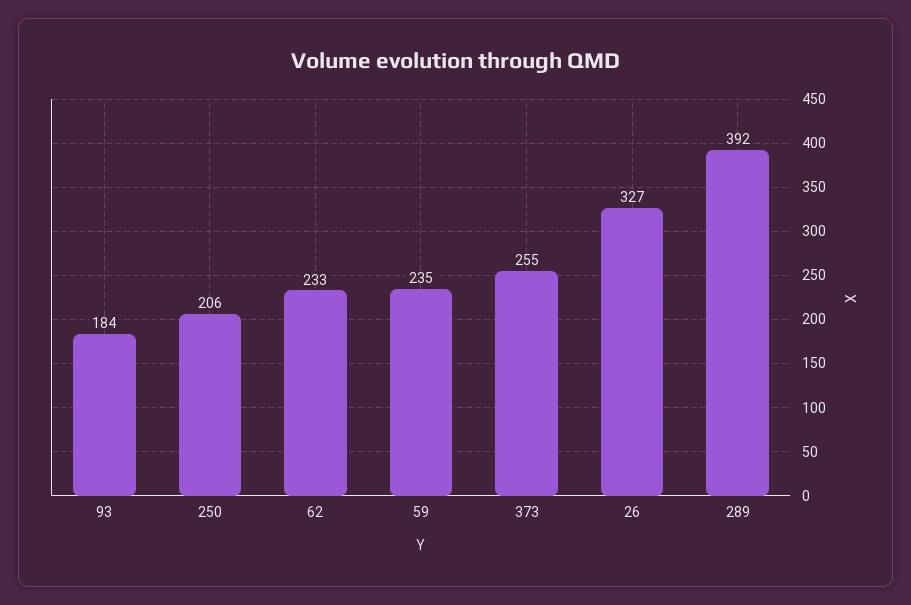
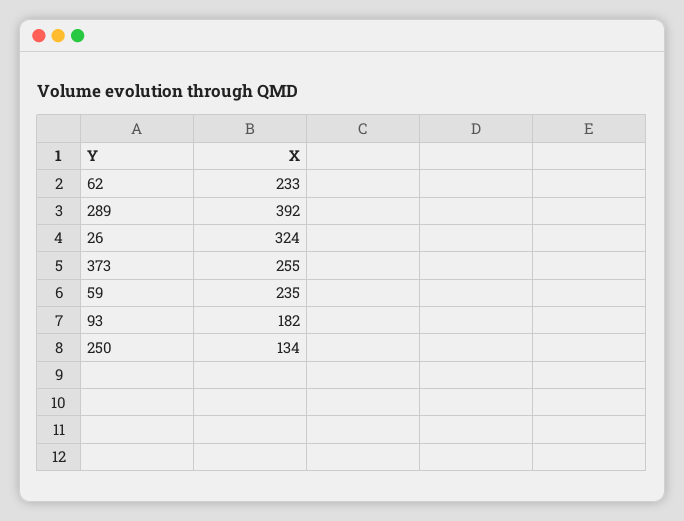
93: 184 -> 182
250: 206 -> 134
26: 327 -> 324

